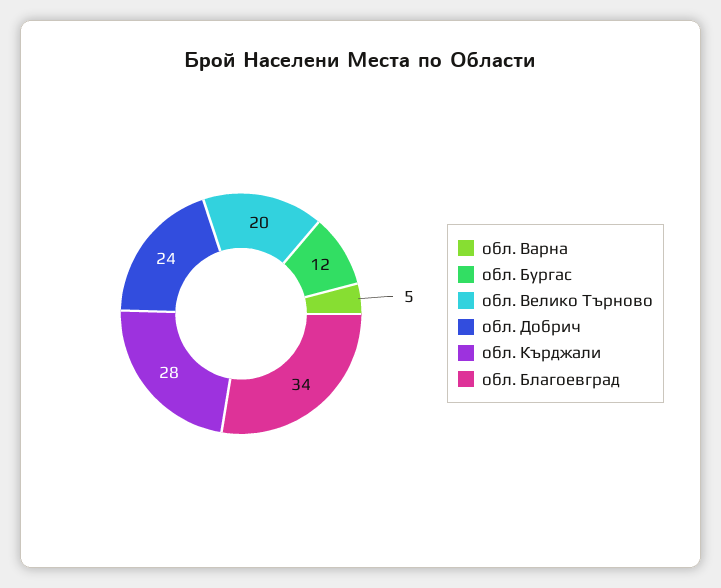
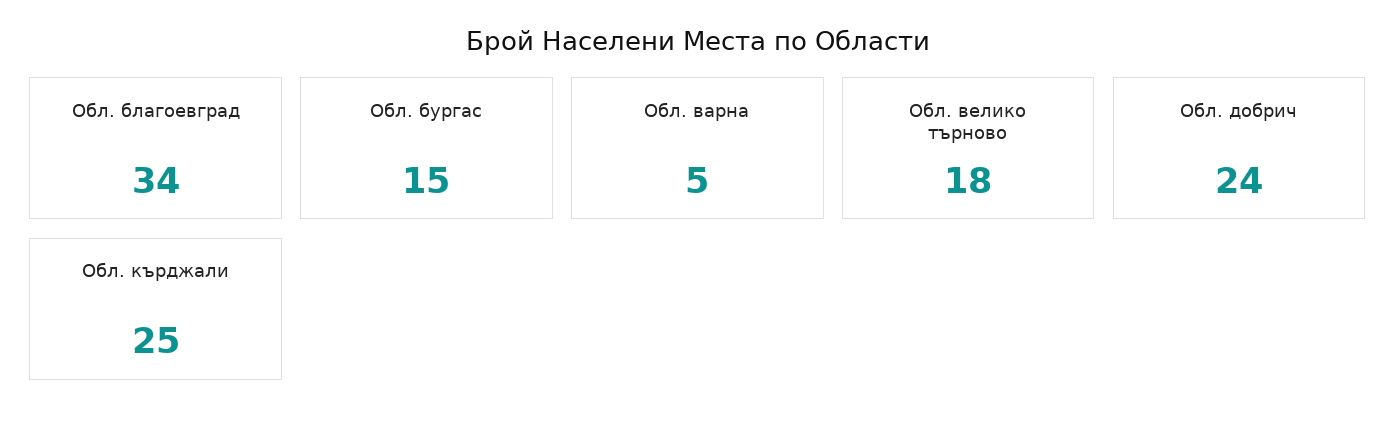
обл. Бургас: 12 -> 15
обл. Велико Търново: 20 -> 18
обл. Кърджали: 28 -> 25

